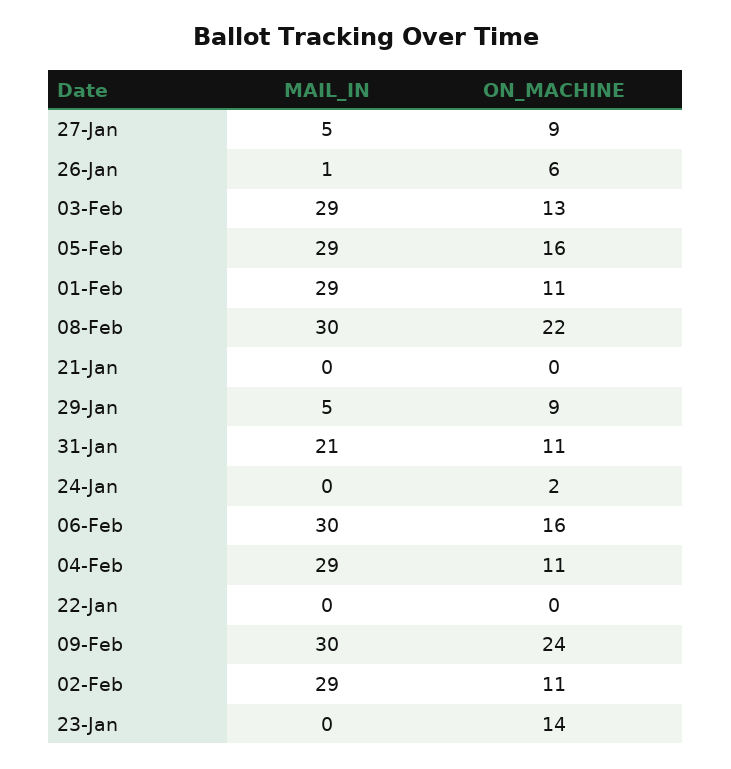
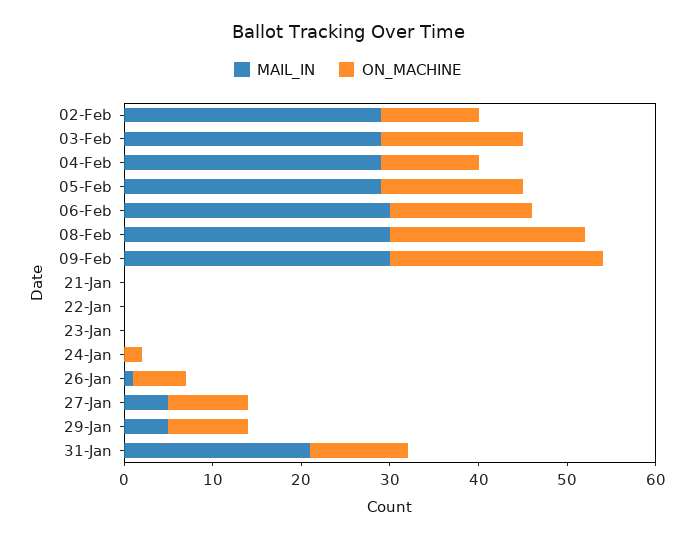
ON_MACHINE, 03-Feb: 13 -> 16
MAIL_IN, 01-Feb: 29 -> none
ON_MACHINE, 01-Feb: 11 -> none
ON_MACHINE, 23-Jan: 14 -> 0

